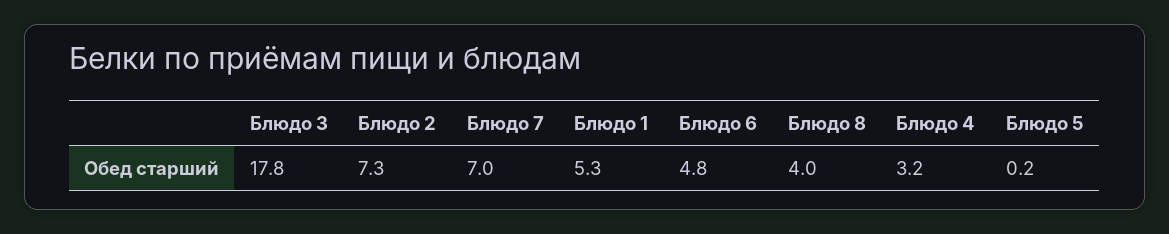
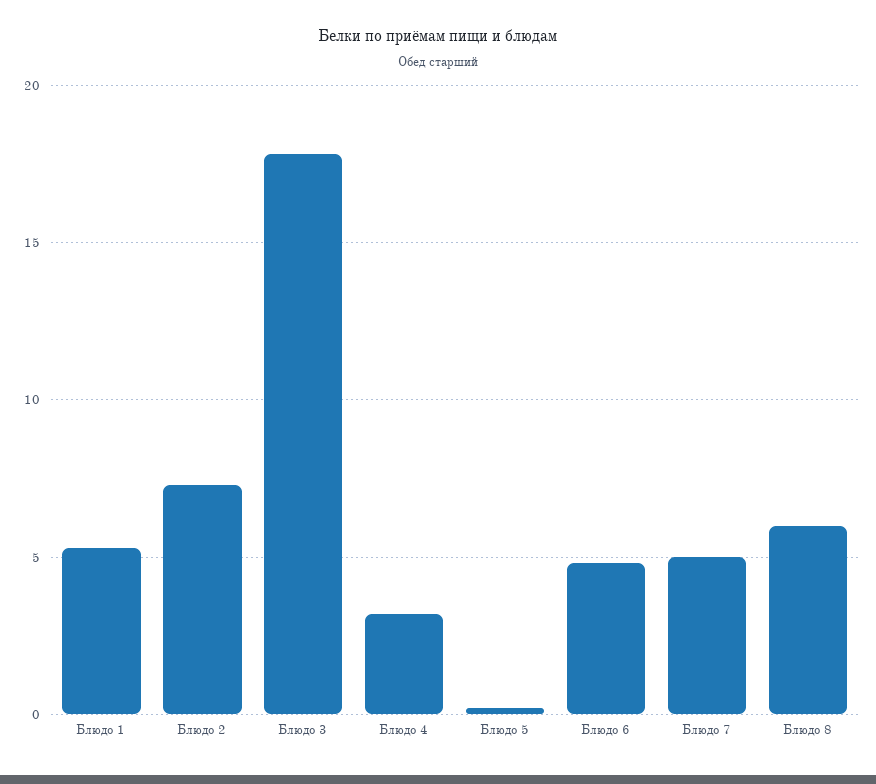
Блюдо 7: 7 -> 5
Блюдо 8: 4 -> 6

